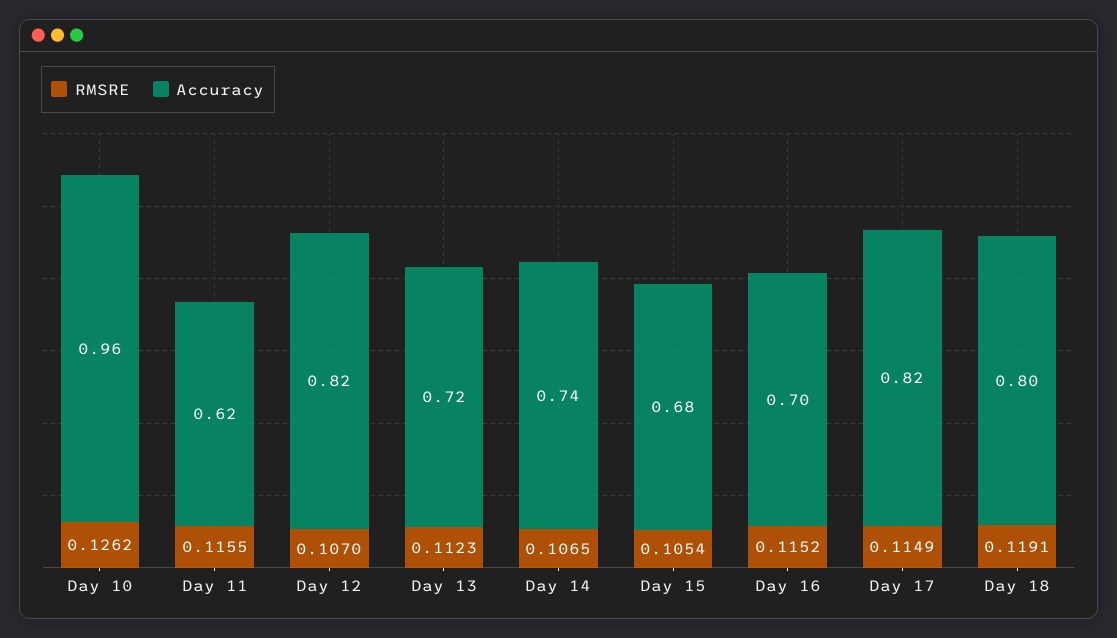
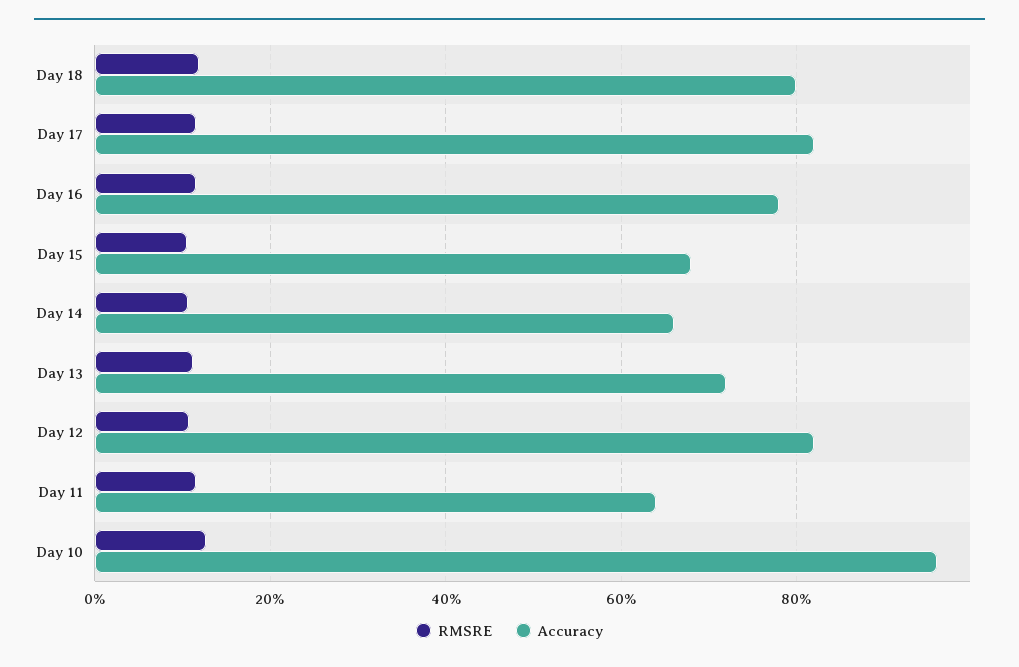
Accuracy, Day 11: 0.62 -> 0.64
Accuracy, Day 14: 0.74 -> 0.66
Accuracy, Day 16: 0.7 -> 0.78

